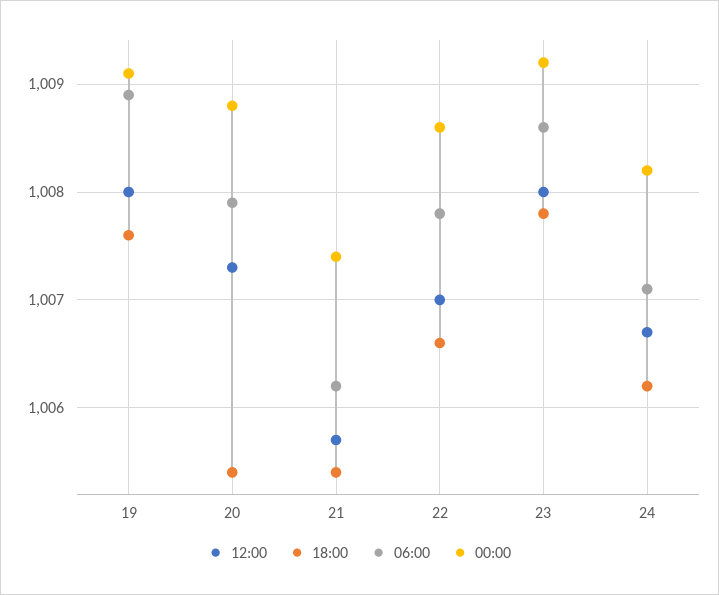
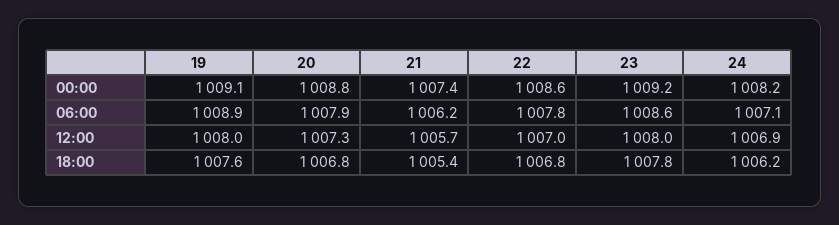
18:00, 20: 1005.4 -> 1006.8
18:00, 22: 1006.6 -> 1006.8
12:00, 24: 1006.7 -> 1006.9

